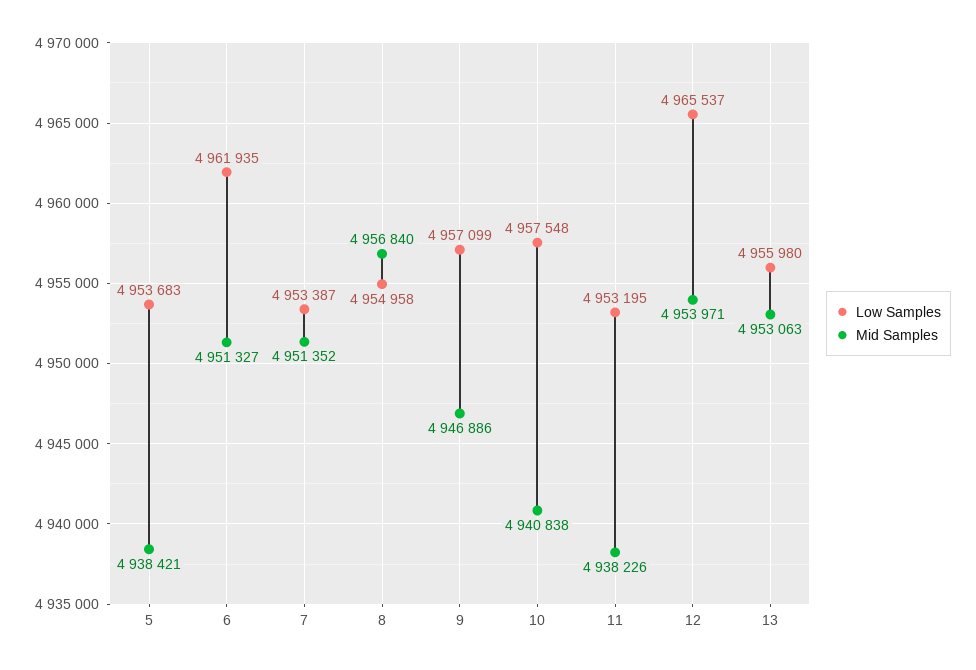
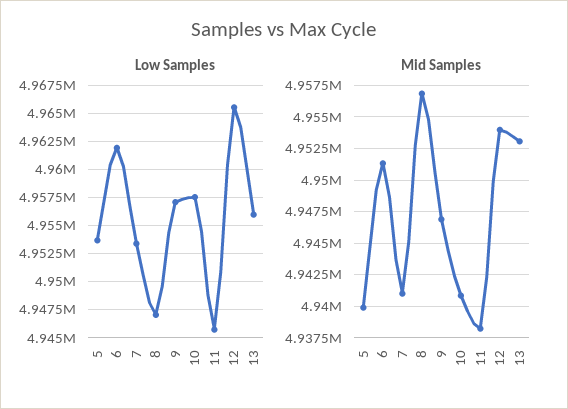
Mid Samples, 5: 4938421 -> 4940000
Mid Samples, 7: 4951352 -> 4941000
Low Samples, 8: 4954958 -> 4947500
Low Samples, 11: 4953195 -> 4945000

